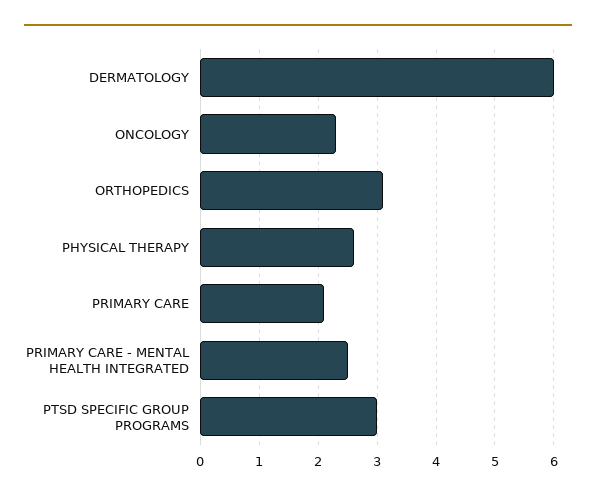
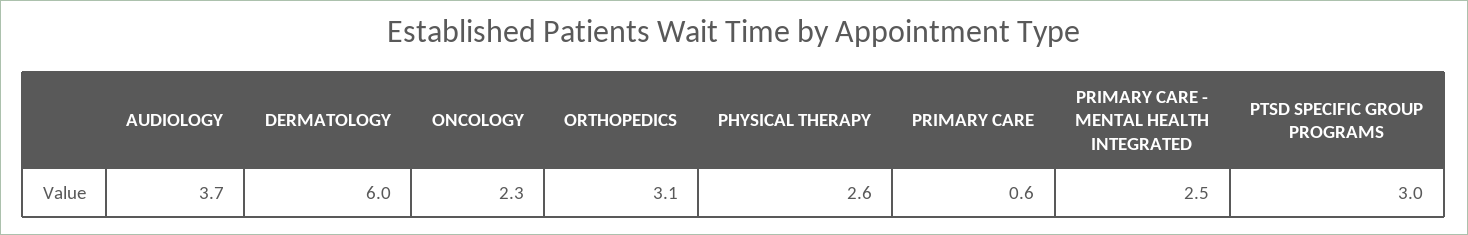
PRIMARY CARE: 2 -> 0.6
AUDIOLOGY: none -> 3.7

